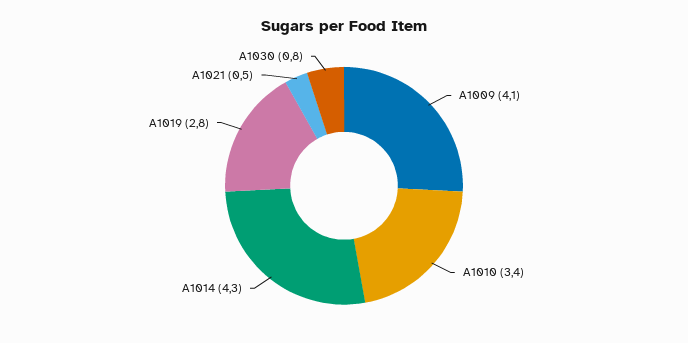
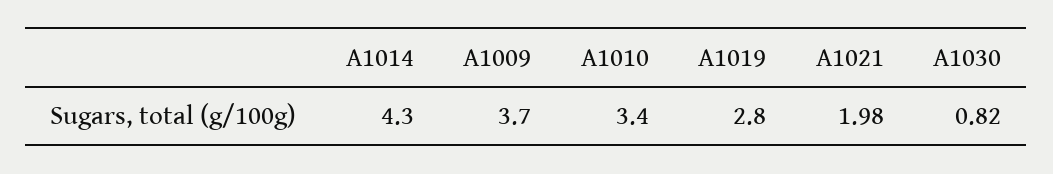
A1009: 4.1 -> 3.7
A1021: 0.5 -> 1.98

